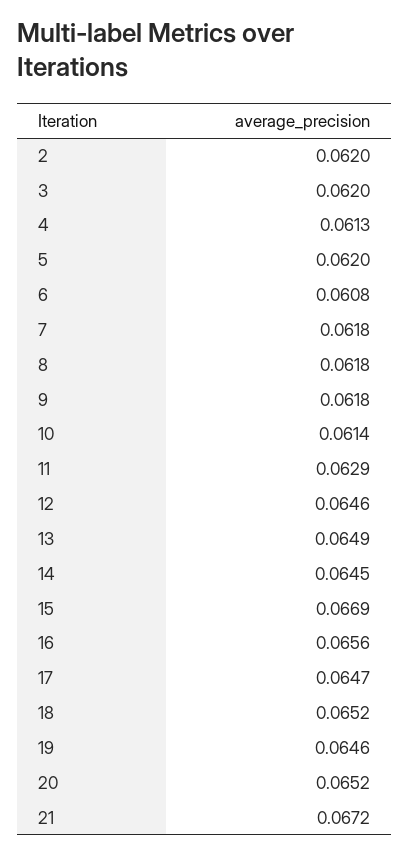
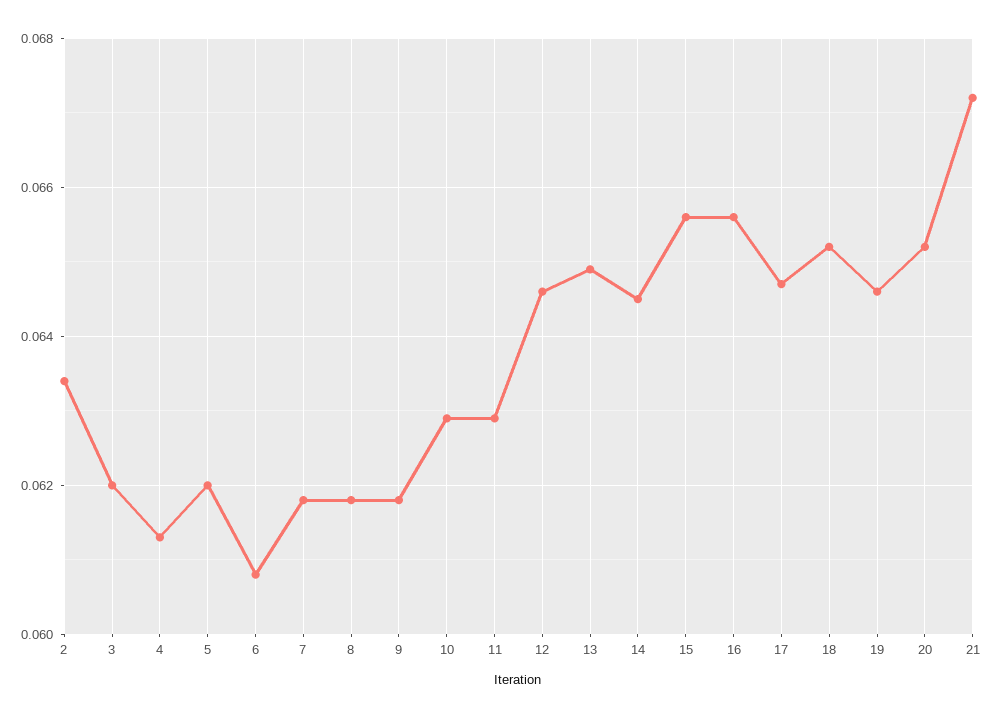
2: 0.062 -> 0.0635
10: 0.0614 -> 0.063
15: 0.0669 -> 0.0655

